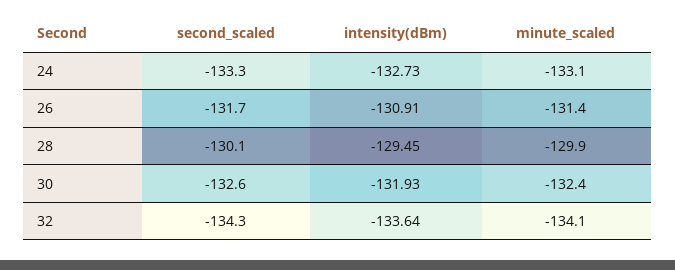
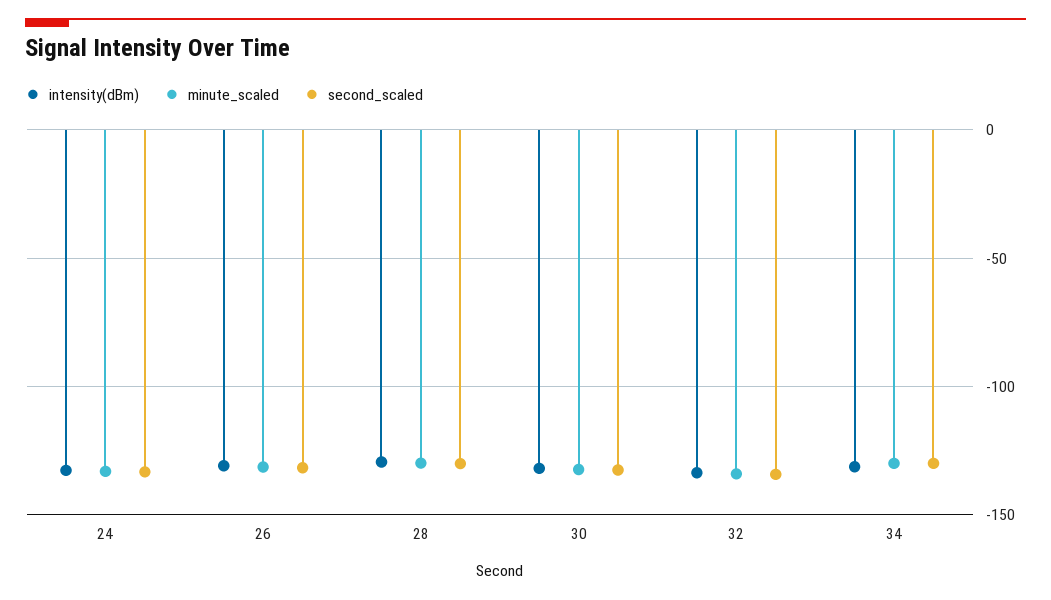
intensity(dBm), 34: none -> -130
minute_scaled, 34: none -> -130
second_scaled, 34: none -> -130

